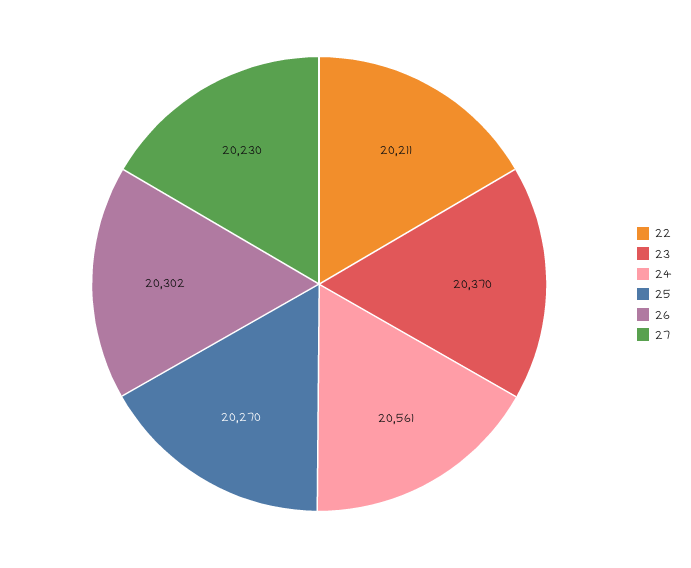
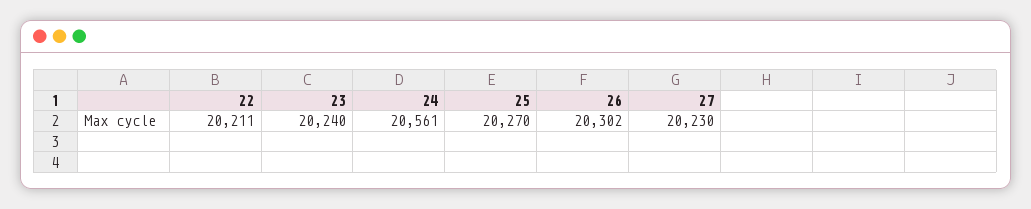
23: 20370 -> 20240

